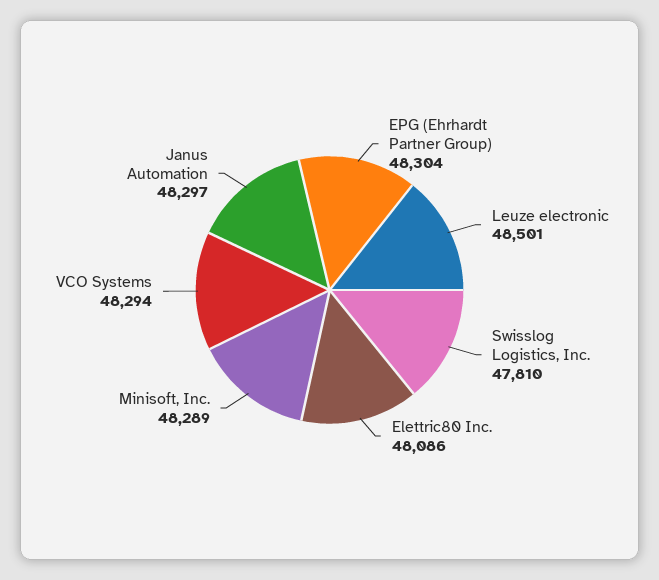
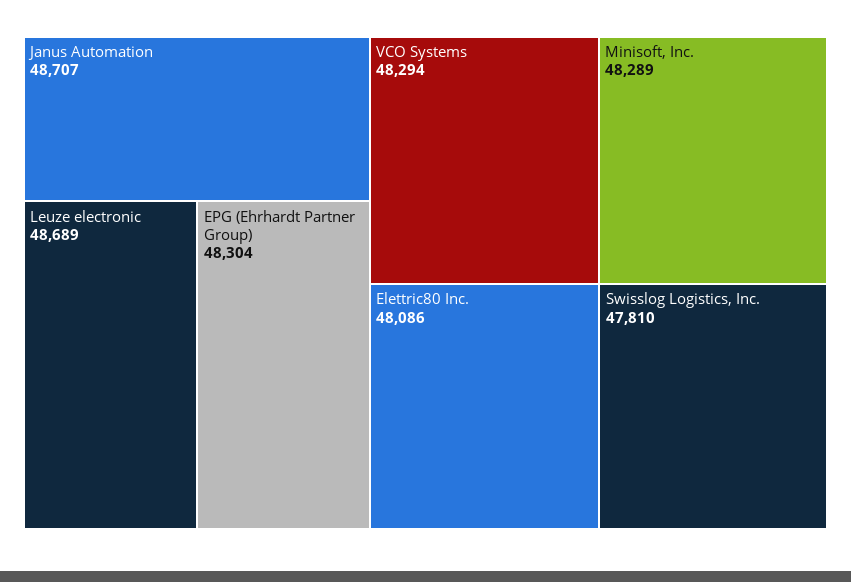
Leuze electronic: 48501 -> 48689
Janus Automation: 48297 -> 48707

